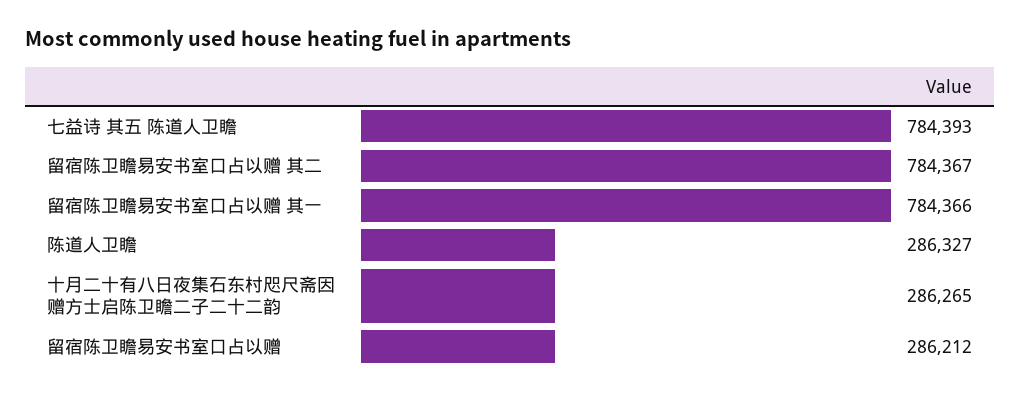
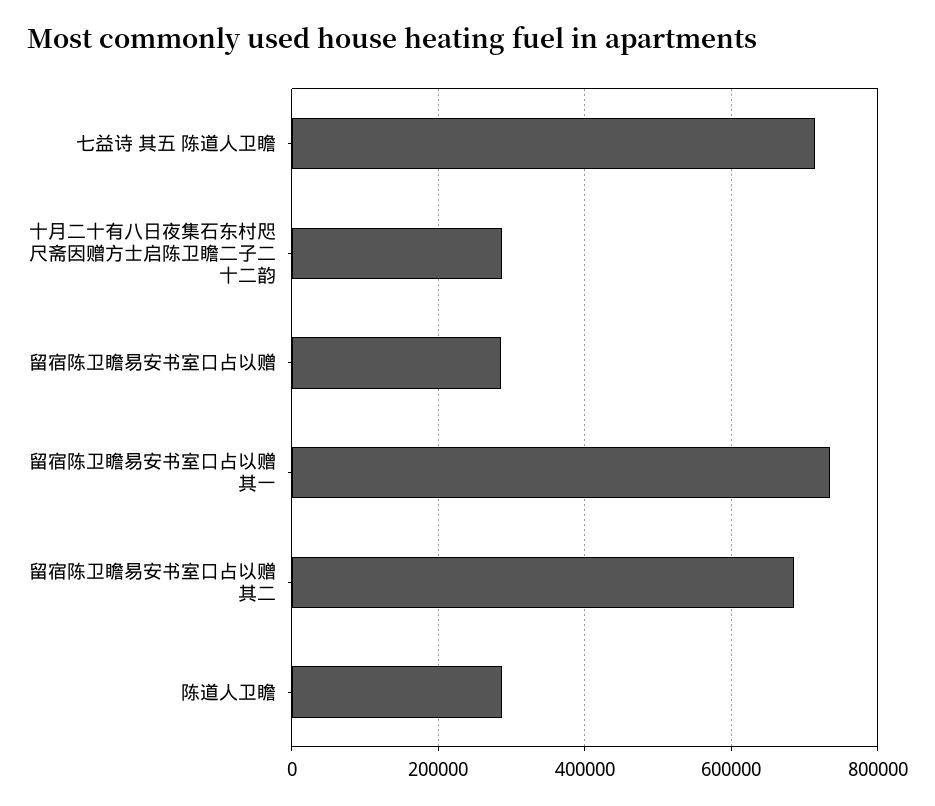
七益诗 其五 陈道人卫瞻: 784393 -> 720000
留宿陈卫瞻易安书室口占以赠 其二: 784367 -> 680000
留宿陈卫瞻易安书室口占以赠 其一: 784366 -> 740000

